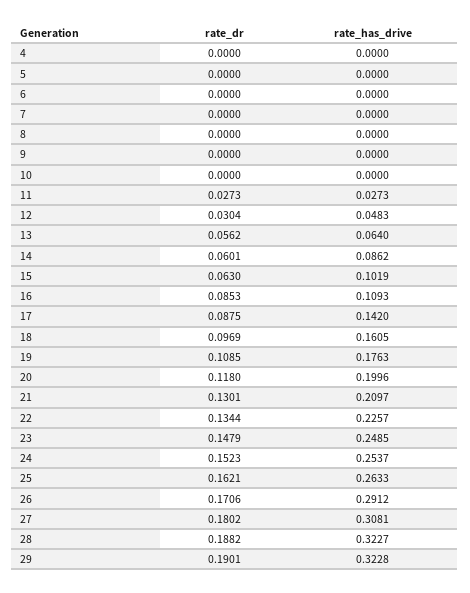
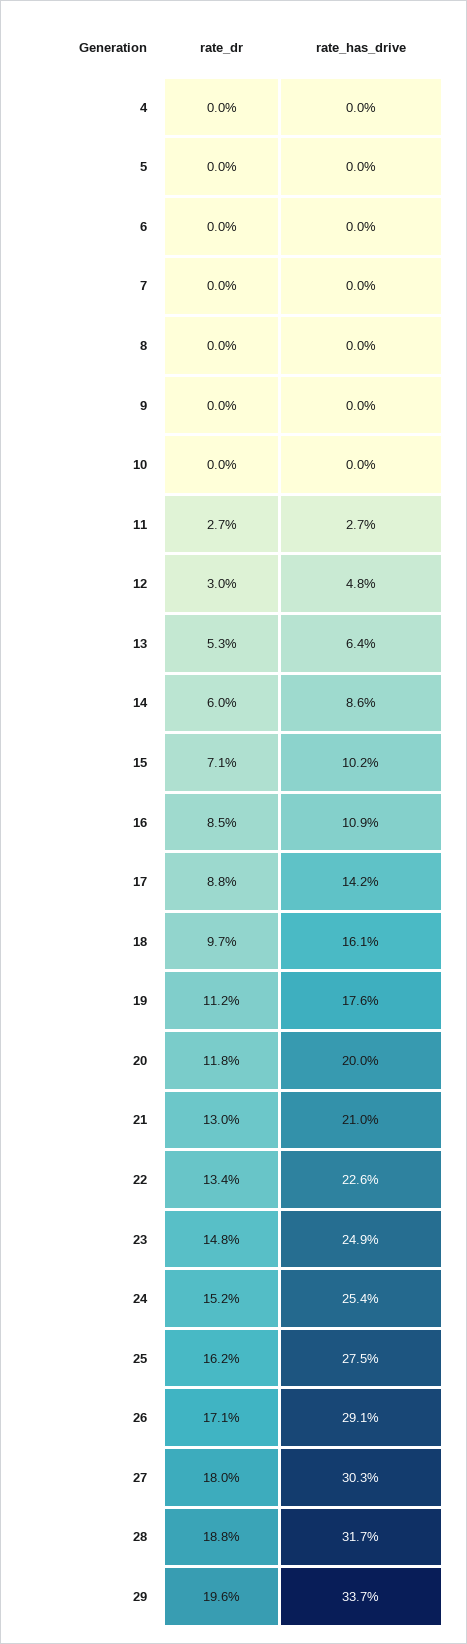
rate_dr, 13: 0.0562 -> 0.053
rate_dr, 15: 0.063 -> 0.071
rate_dr, 19: 0.1085 -> 0.112
rate_has_drive, 25: 0.2633 -> 0.275
rate_has_drive, 27: 0.3081 -> 0.303
rate_has_drive, 28: 0.3227 -> 0.317
rate_dr, 29: 0.1901 -> 0.196
rate_has_drive, 29: 0.3228 -> 0.337

